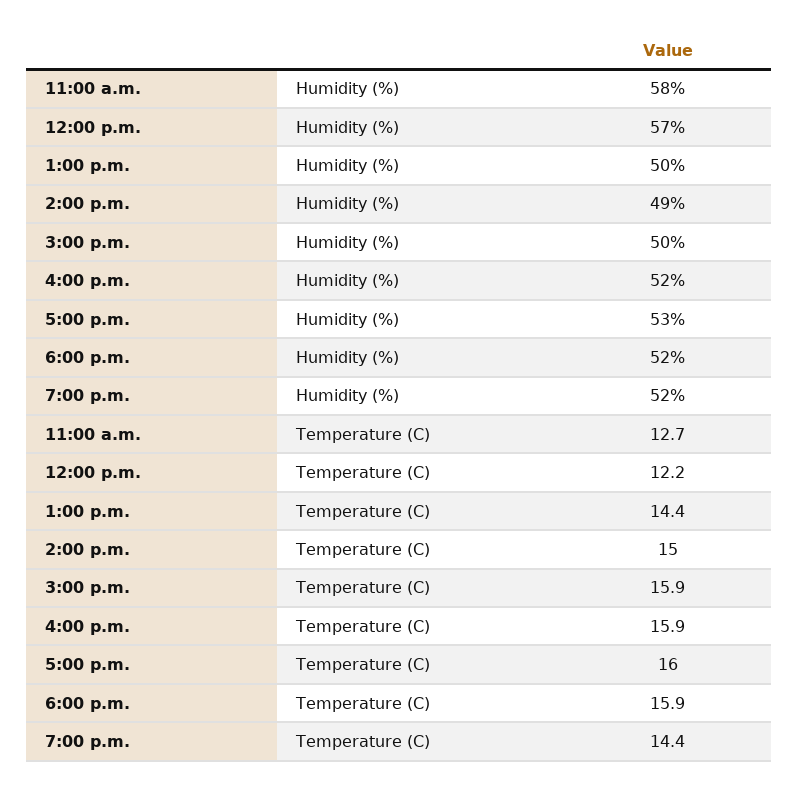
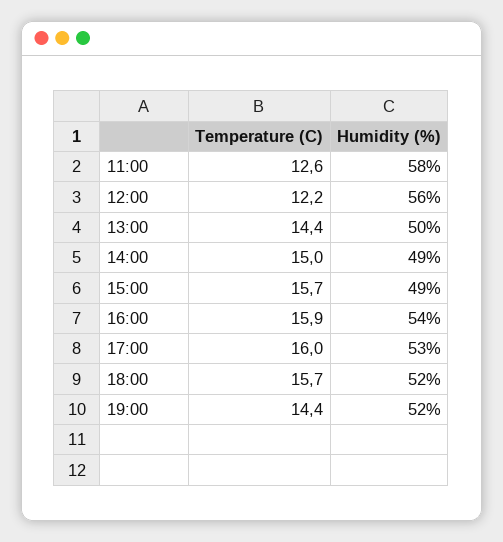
12:00 p.m., Humidity (%): 57 -> 56
3:00 p.m., Humidity (%): 50 -> 49
4:00 p.m., Humidity (%): 52 -> 54
11:00 a.m., Temperature (C): 12.7 -> 12.6
3:00 p.m., Temperature (C): 15.9 -> 15.7
6:00 p.m., Temperature (C): 15.9 -> 15.7

